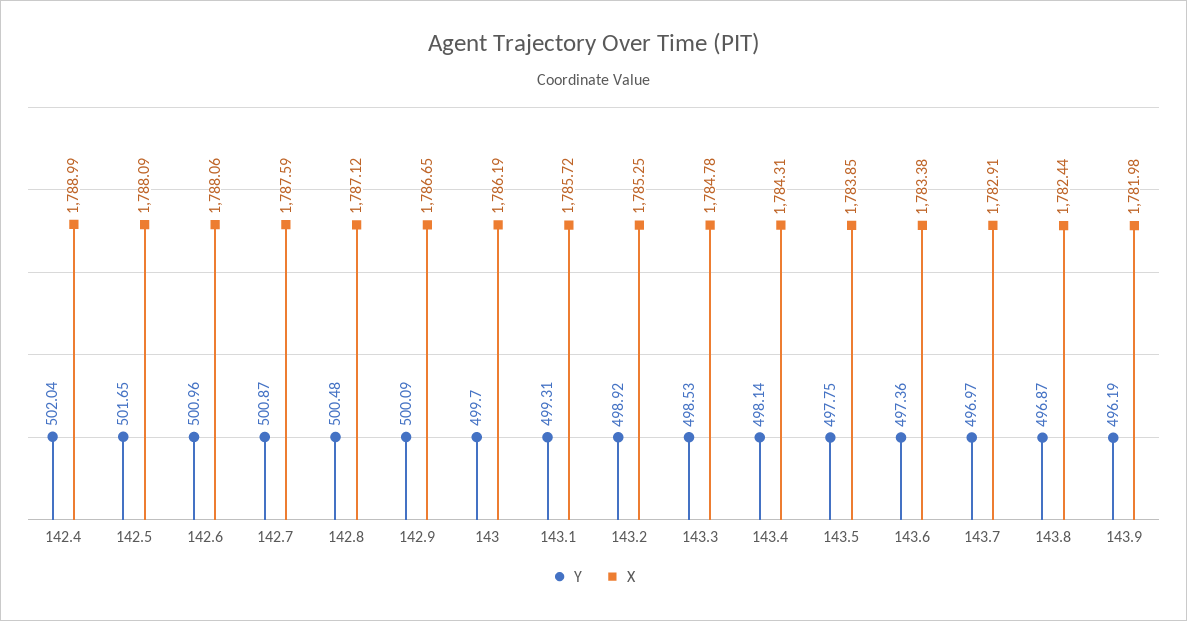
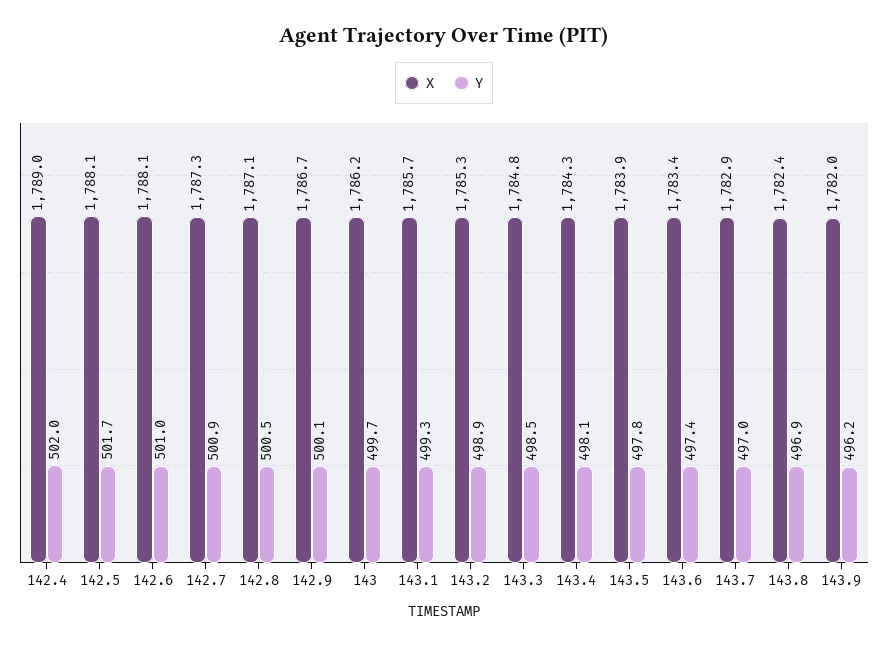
X, 142.7: 1787.59 -> 1787.3

